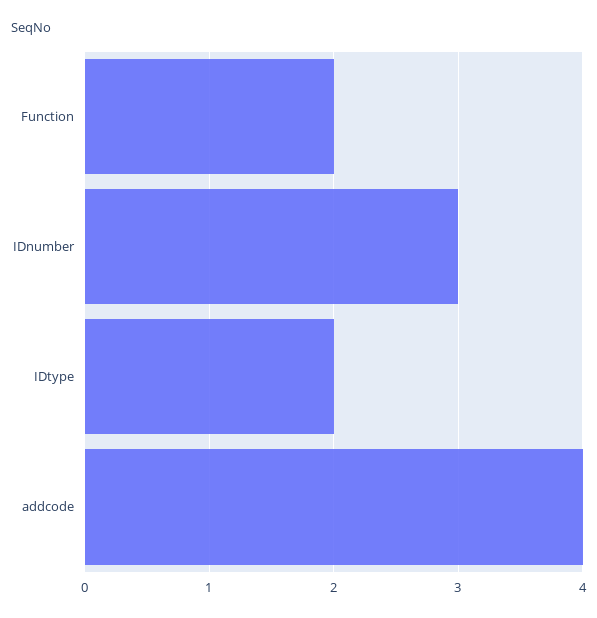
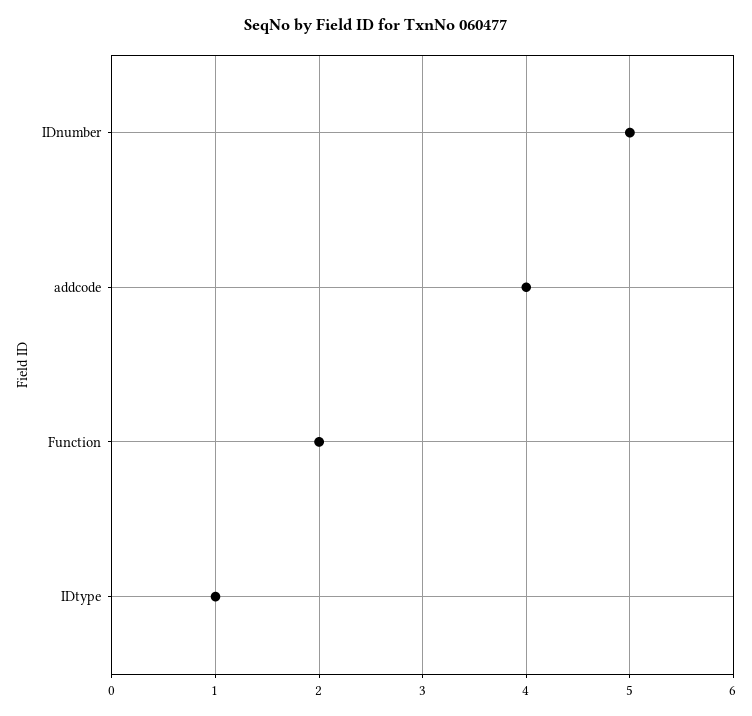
IDnumber: 3 -> 5
IDtype: 2 -> 1

